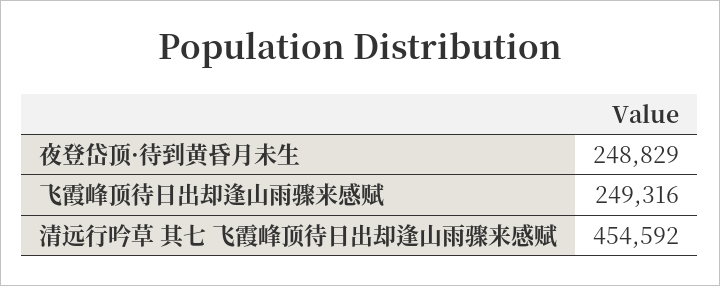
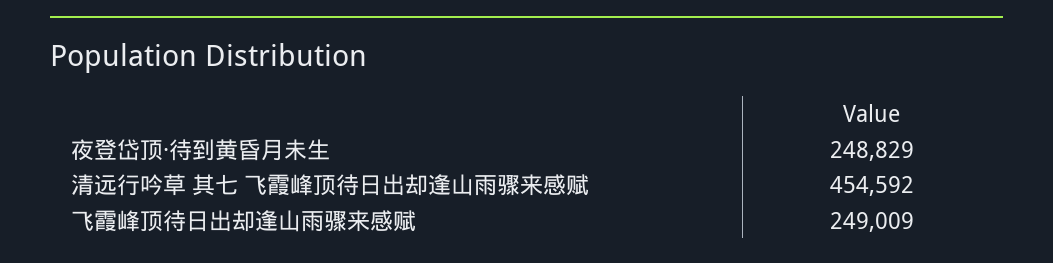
飞霞峰顶待日出却逢山雨骤来感赋: 249316 -> 249009

